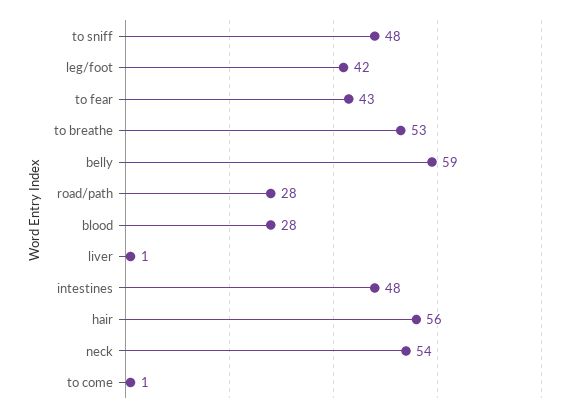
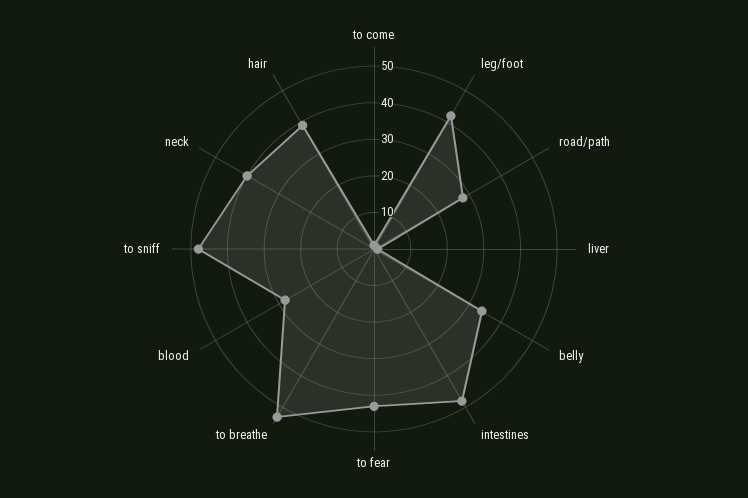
belly: 59 -> 35
hair: 56 -> 40
neck: 54 -> 40

